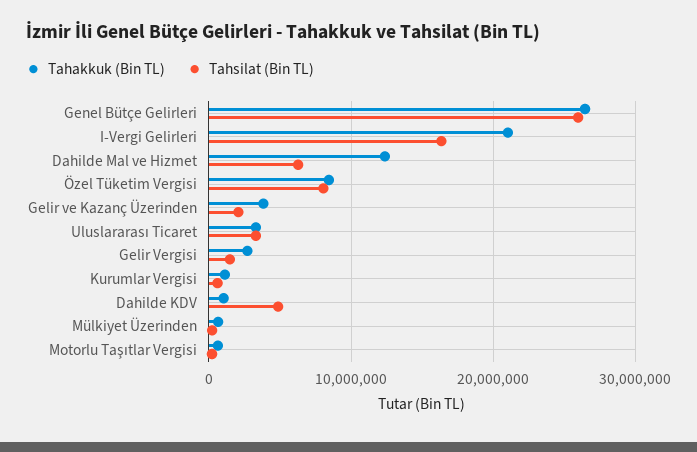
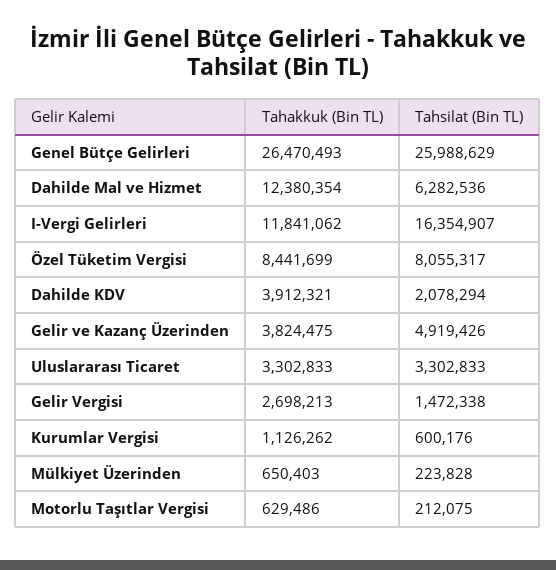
Tahakkuk (Bin TL), I-Vergi Gelirleri: 21000000 -> 11841062
Tahsilat (Bin TL), Gelir ve Kazanç Üzerinden: 2000000 -> 4919426
Tahakkuk (Bin TL), Dahilde KDV: 1000000 -> 3912321
Tahsilat (Bin TL), Dahilde KDV: 5000000 -> 2078294

